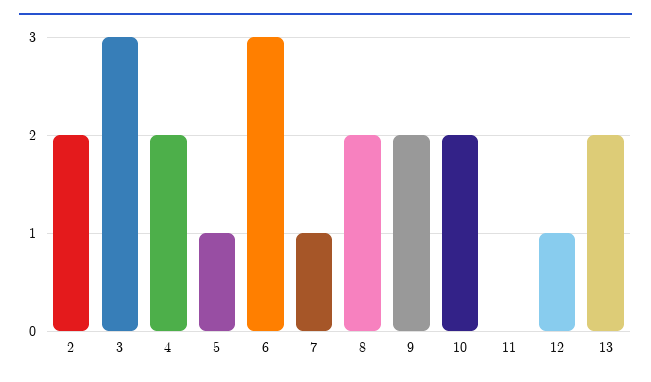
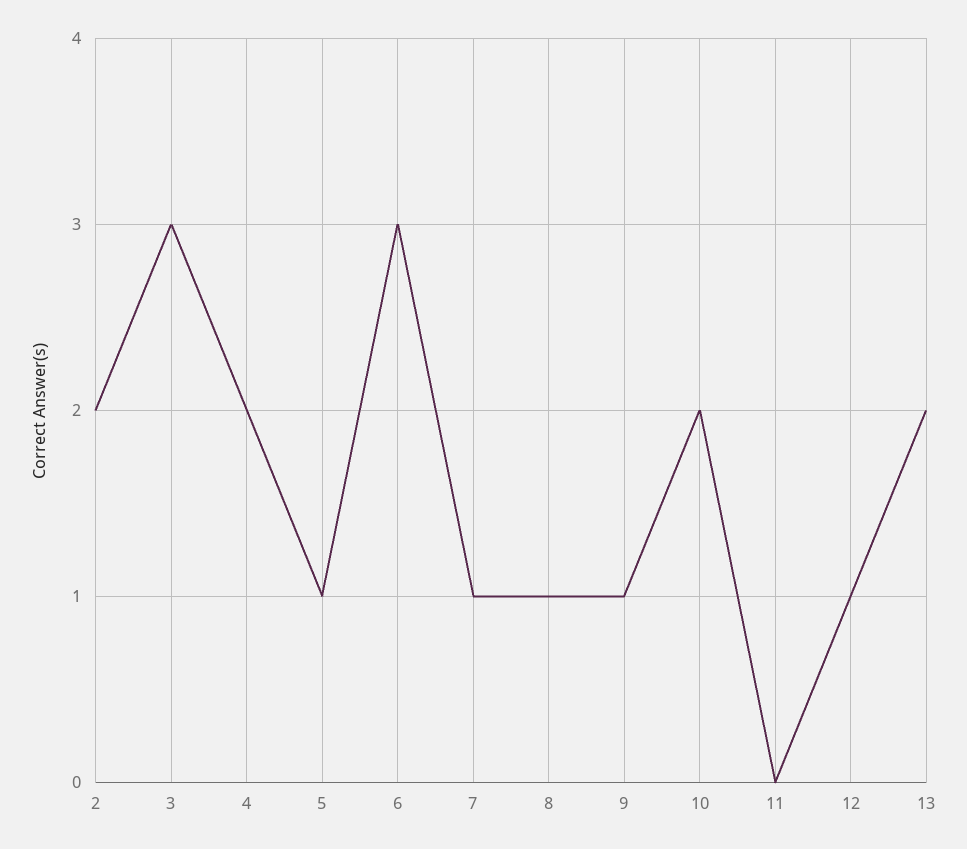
8: 2 -> 1
9: 2 -> 1

